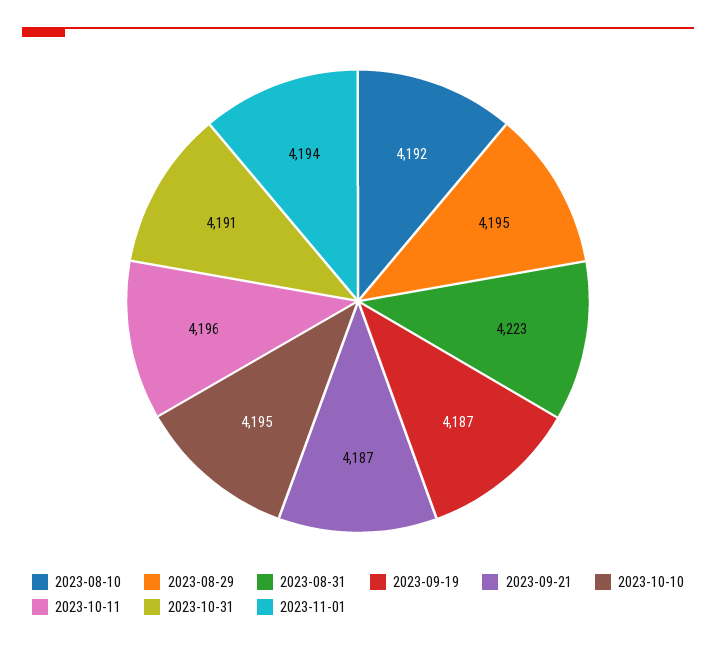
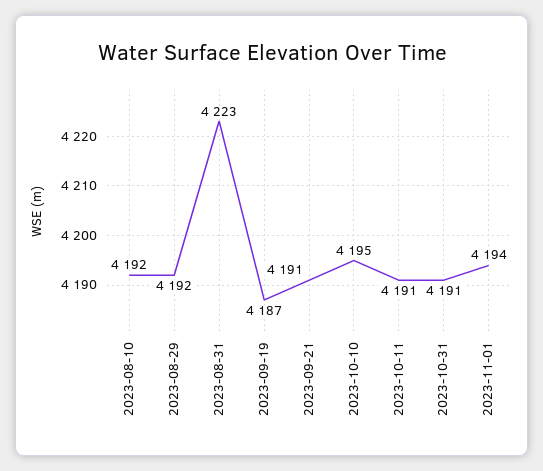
2023-08-29: 4195 -> 4192
2023-09-21: 4187 -> 4191
2023-10-11: 4196 -> 4191

